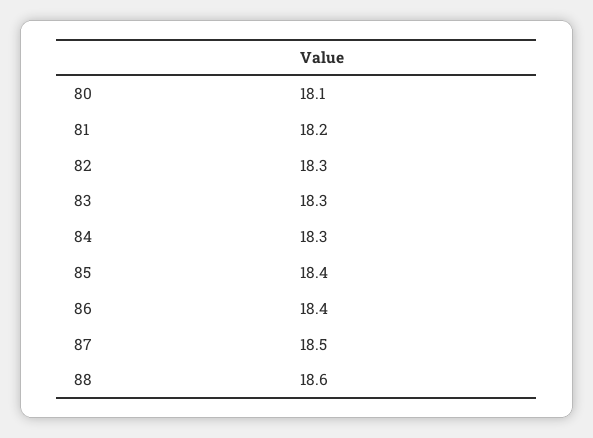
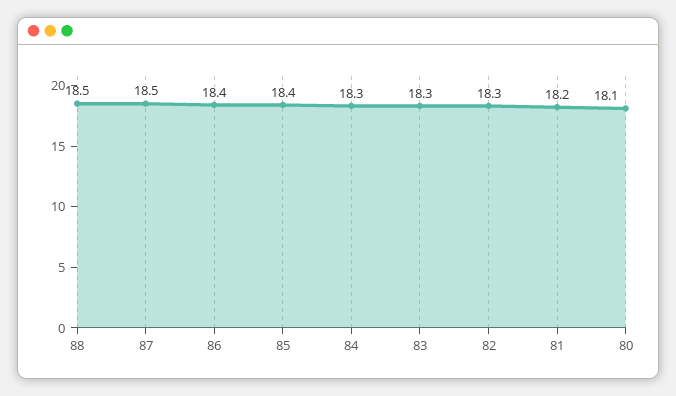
88: 18.6 -> 18.5

